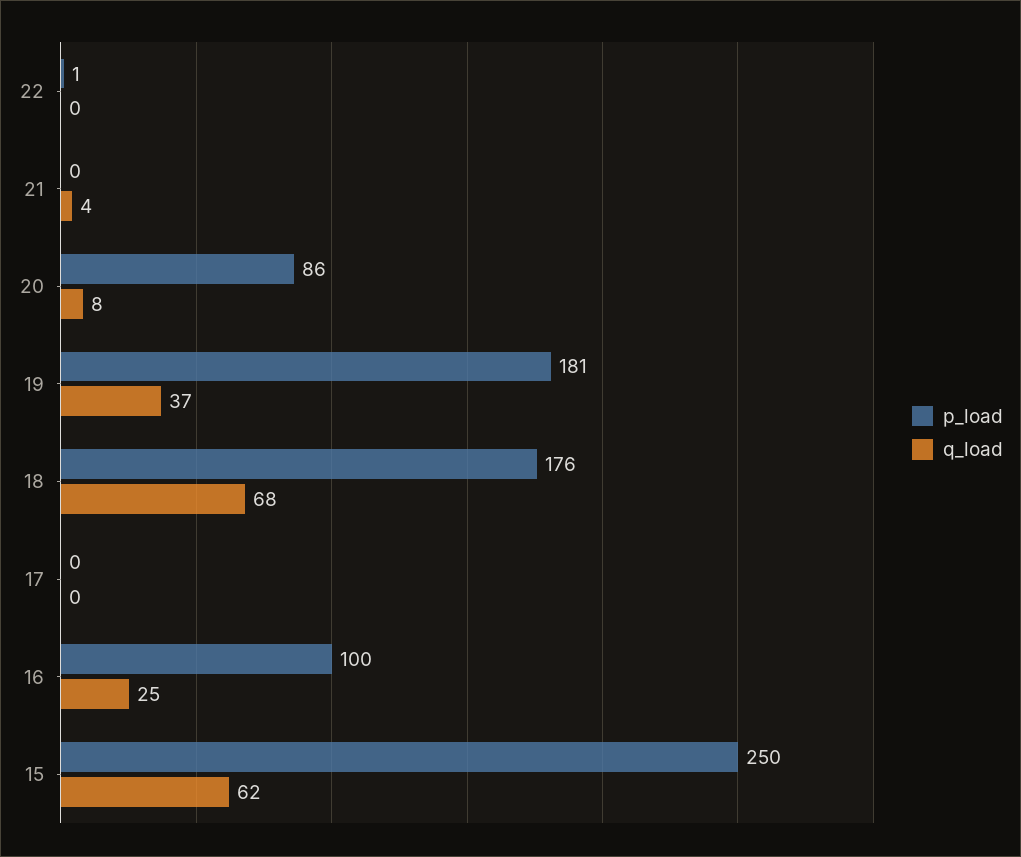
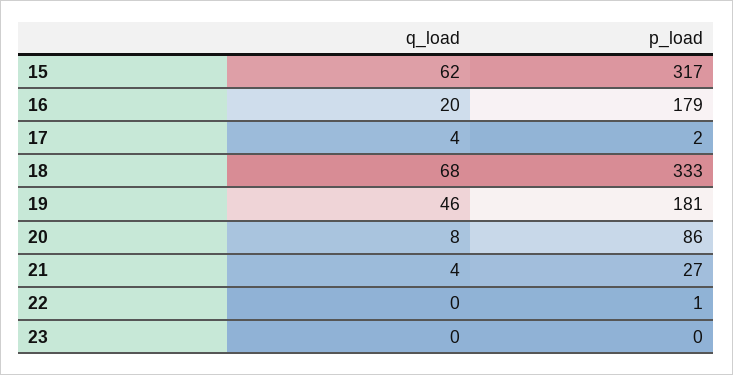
p_load, 21: 0 -> 27
q_load, 19: 37 -> 46
p_load, 18: 176 -> 333
p_load, 17: 0 -> 2
q_load, 17: 0 -> 4
p_load, 16: 100 -> 179
q_load, 16: 25 -> 20
p_load, 15: 250 -> 317
q_load, 23: none -> 0
p_load, 23: none -> 0

